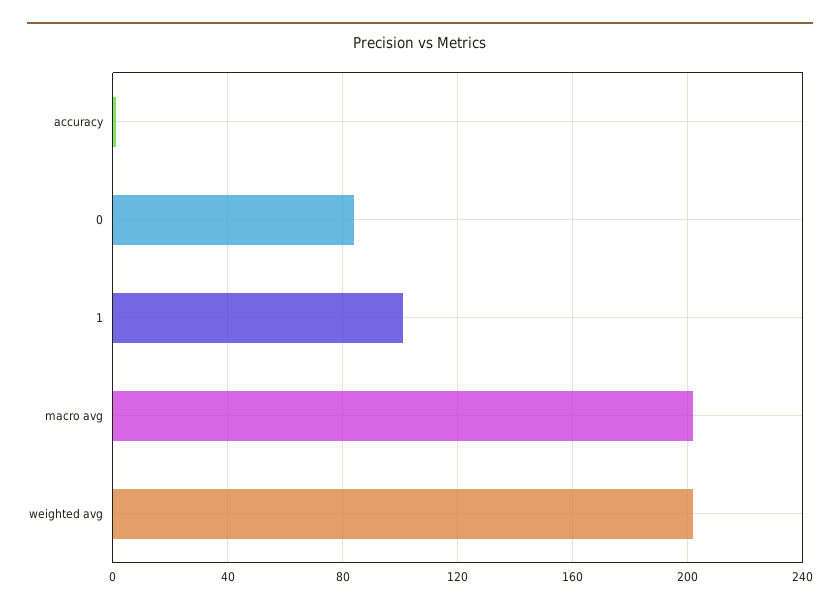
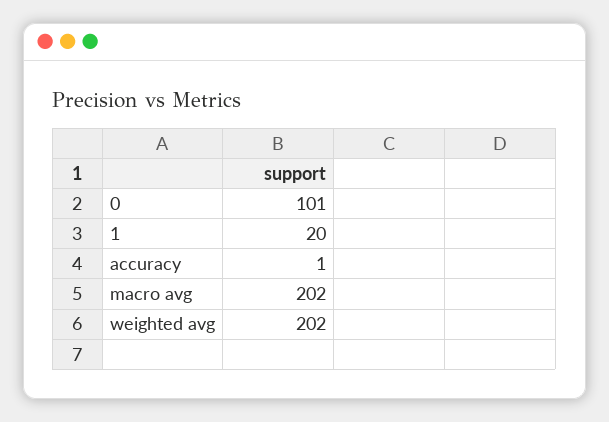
0: 85 -> 101
1: 100 -> 20

